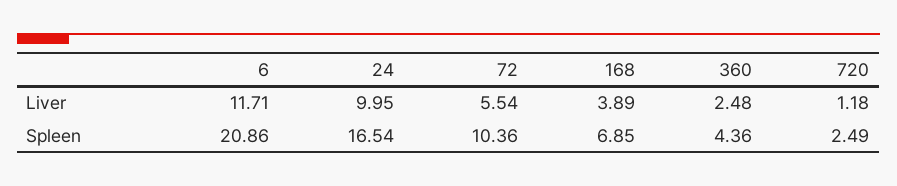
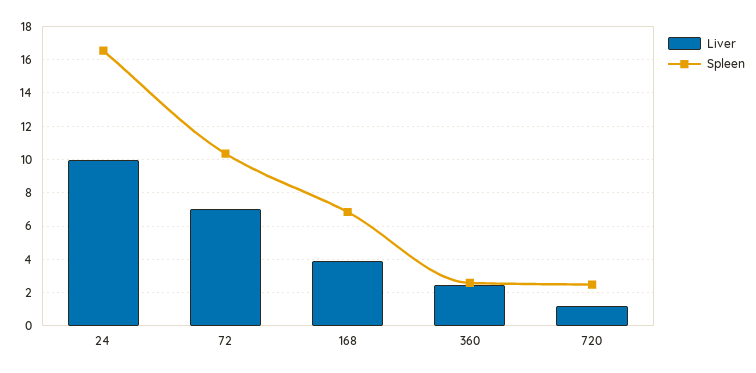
Liver, 6: 11.71 -> none
Liver, 72: 5.54 -> 7
Spleen, 6: 20.86 -> none
Spleen, 360: 4.36 -> 2.5

